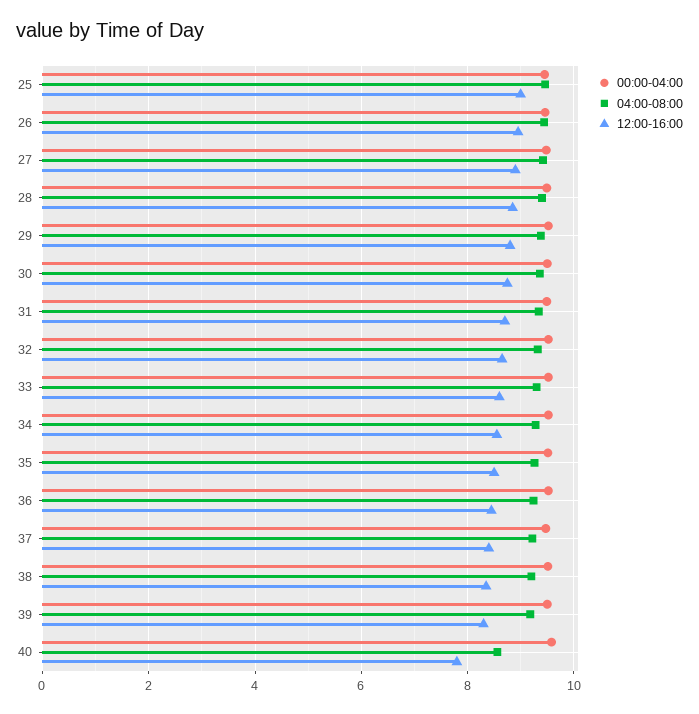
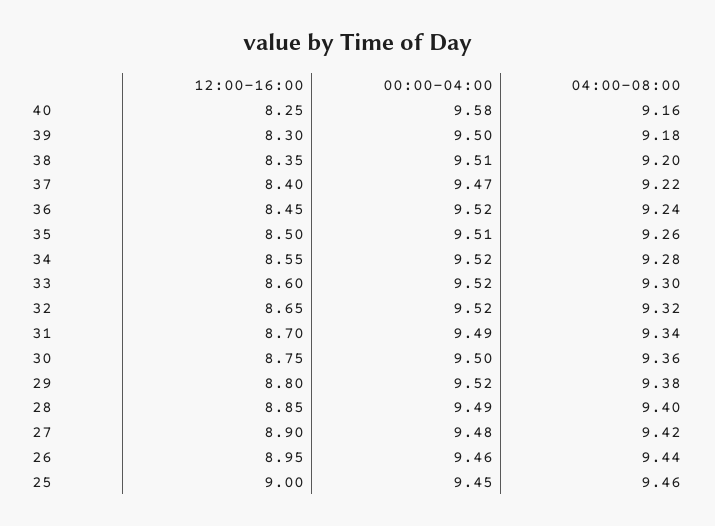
04:00-08:00, 40: 8.6 -> 9.16
12:00-16:00, 40: 7.8 -> 8.25

